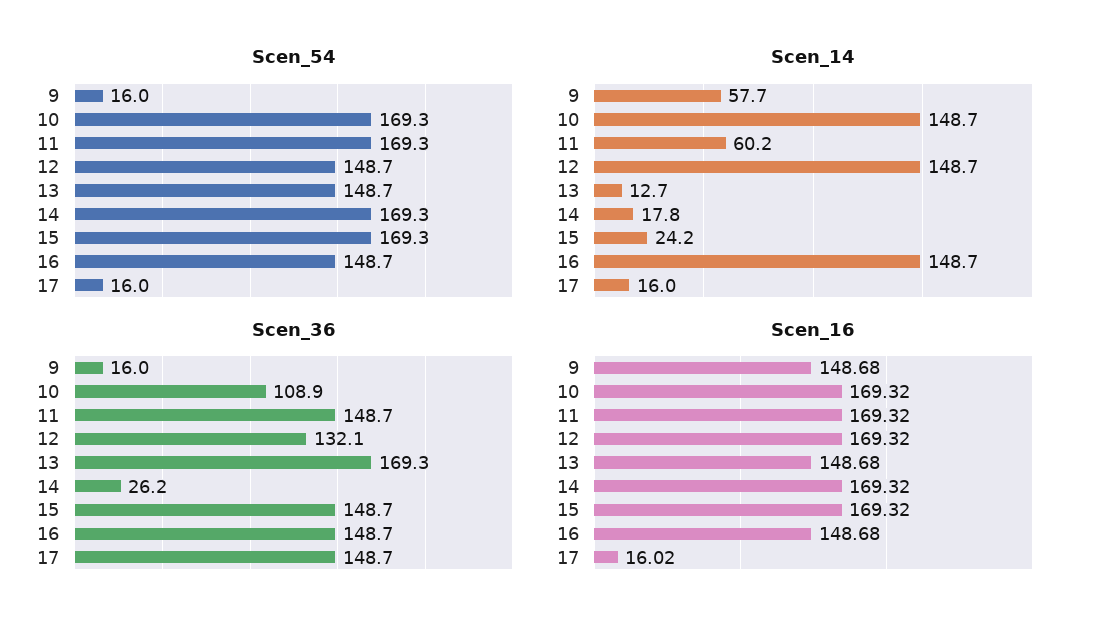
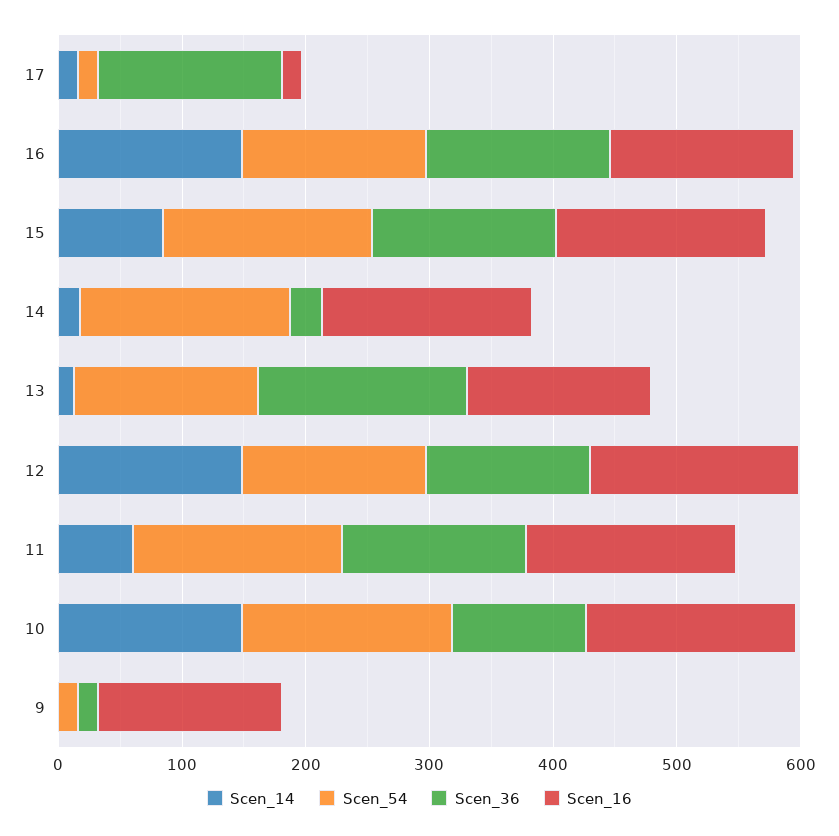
Scen_14, 9: 57.7 -> 0
Scen_14, 15: 24.2 -> 80

